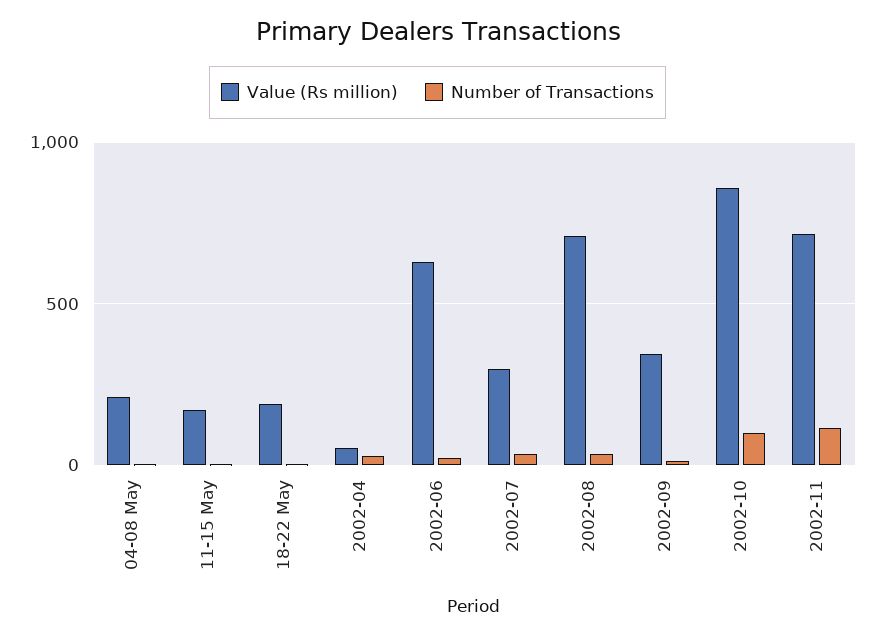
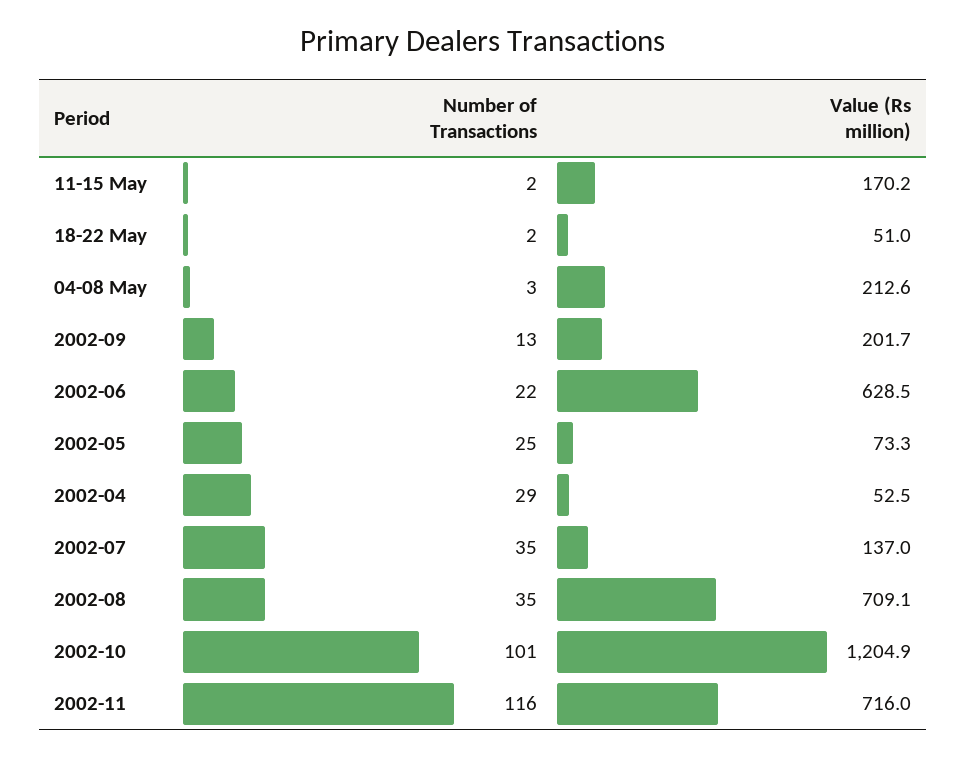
Value (Rs million), 18-22 May: 200 -> 51
Value (Rs million), 2002-07: 300 -> 137
Value (Rs million), 2002-09: 350 -> 201.7
Value (Rs million), 2002-10: 850 -> 1204.9
Number of Transactions, 2002-05: none -> 25
Value (Rs million), 2002-05: none -> 73.3

